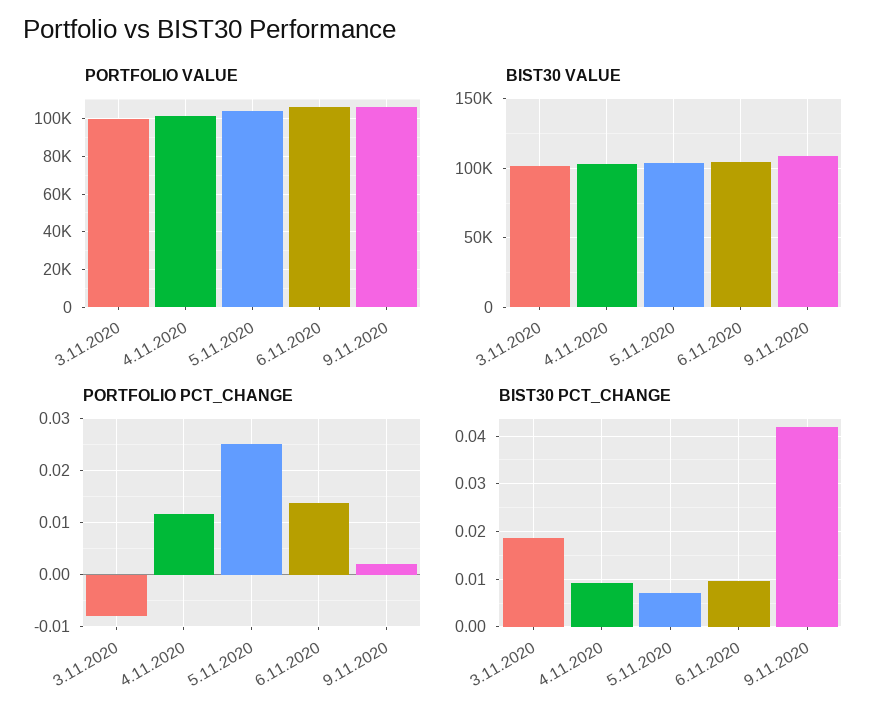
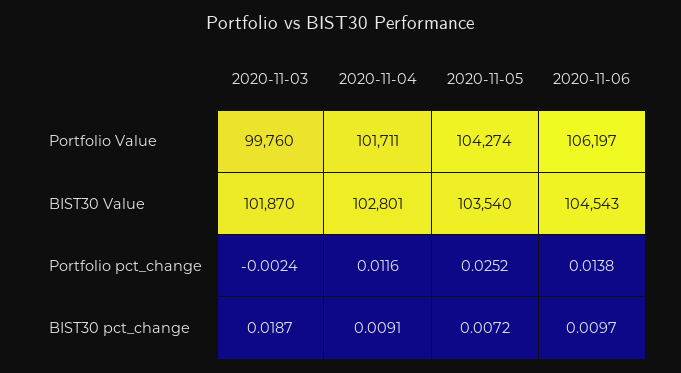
PORTFOLIO VALUE, 9.11.2020: 105000 -> none
BIST30 VALUE, 9.11.2020: 110000 -> none
PORTFOLIO PCT_CHANGE, 3.11.2020: -0.008 -> -0.0024
PORTFOLIO PCT_CHANGE, 9.11.2020: 0.002 -> none
BIST30 PCT_CHANGE, 9.11.2020: 0.042 -> none

